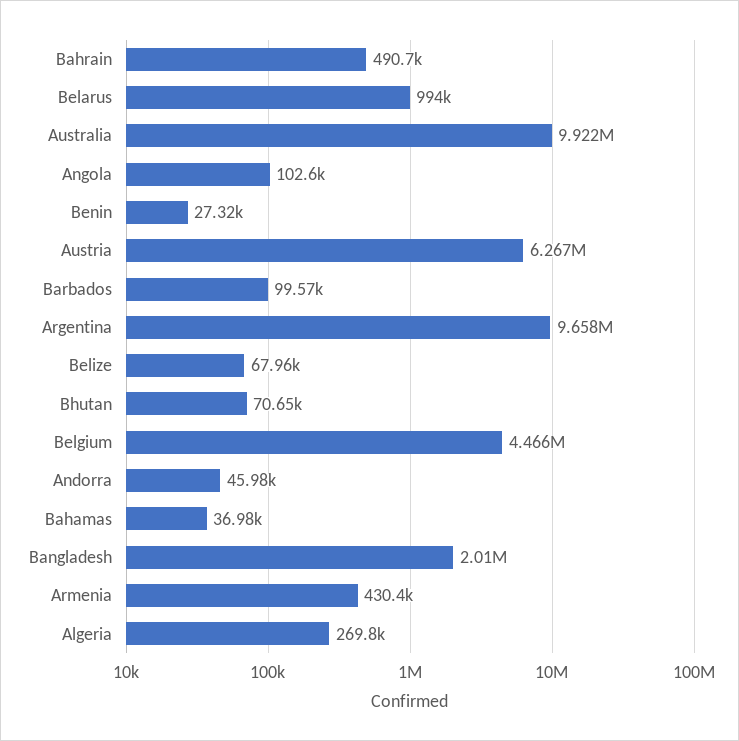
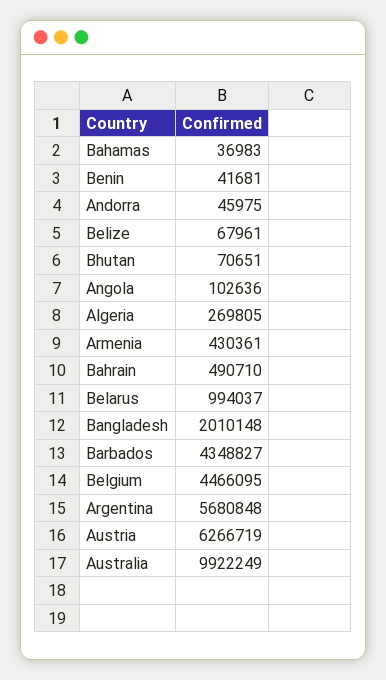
Benin: 27320 -> 41681
Barbados: 99570 -> 4348827
Argentina: 9658000 -> 5680848

